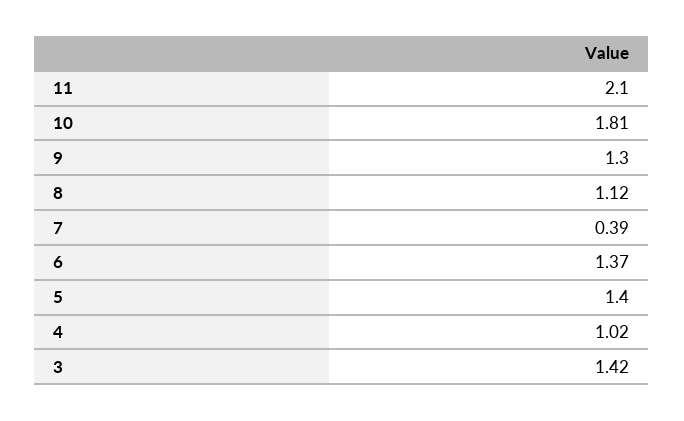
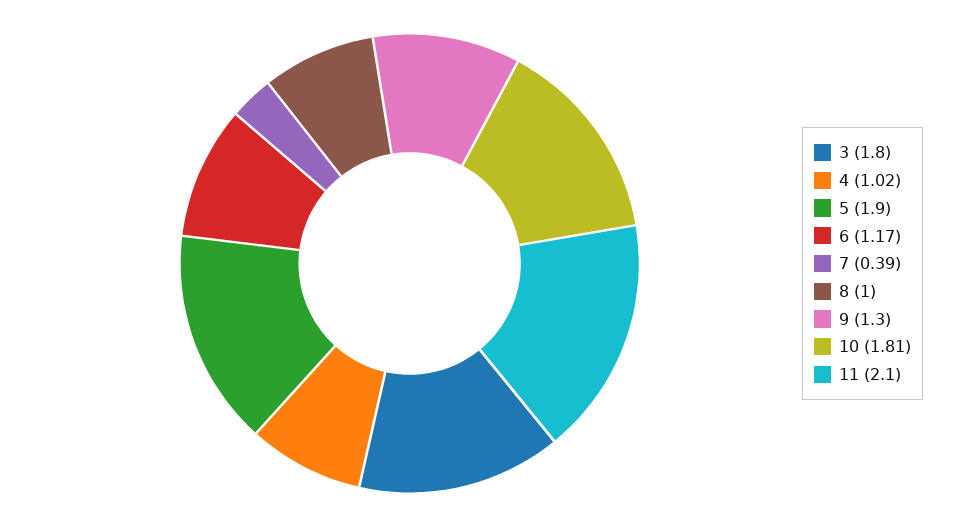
8: 1.12 -> 1
6: 1.37 -> 1.17
5: 1.4 -> 1.9
3: 1.42 -> 1.8

